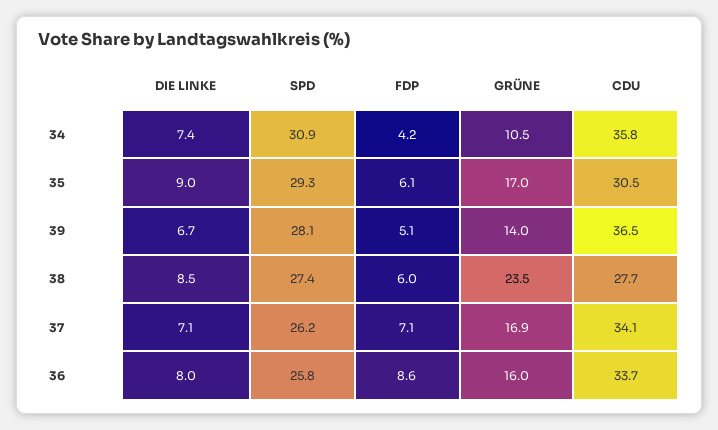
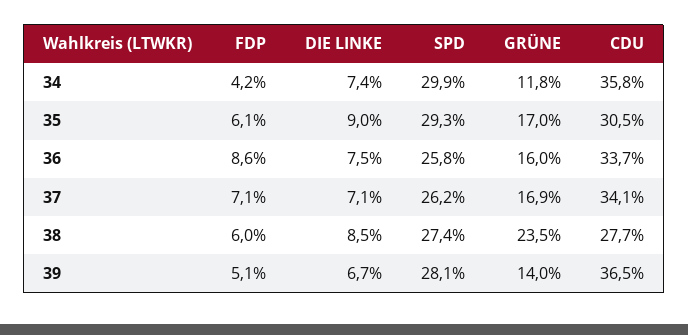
SPD, 34: 30.9 -> 29.9
GRÜNE, 34: 10.5 -> 11.8
DIE LINKE, 36: 8 -> 7.5

